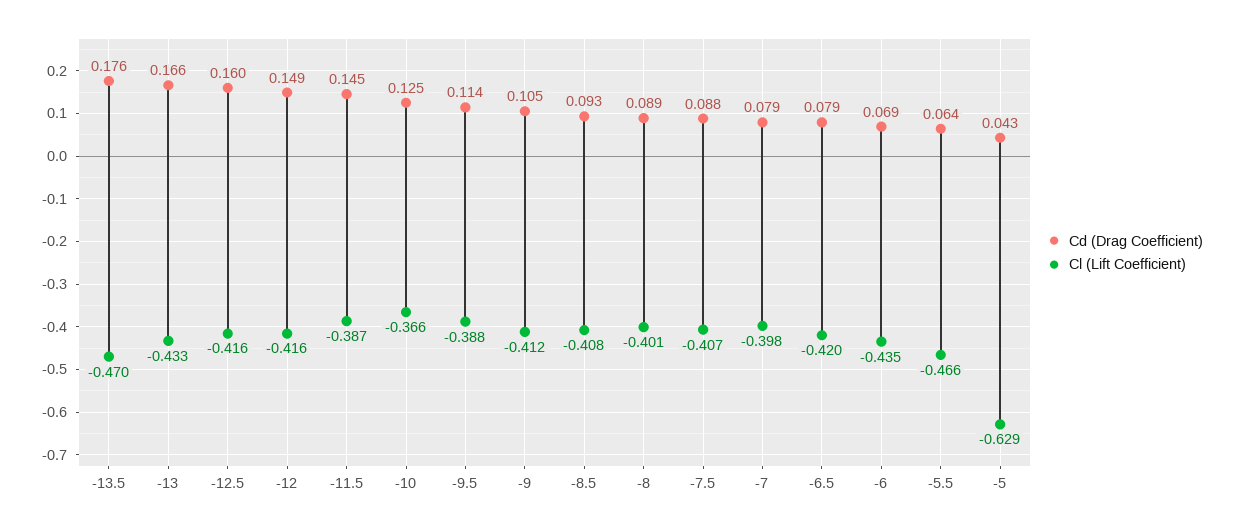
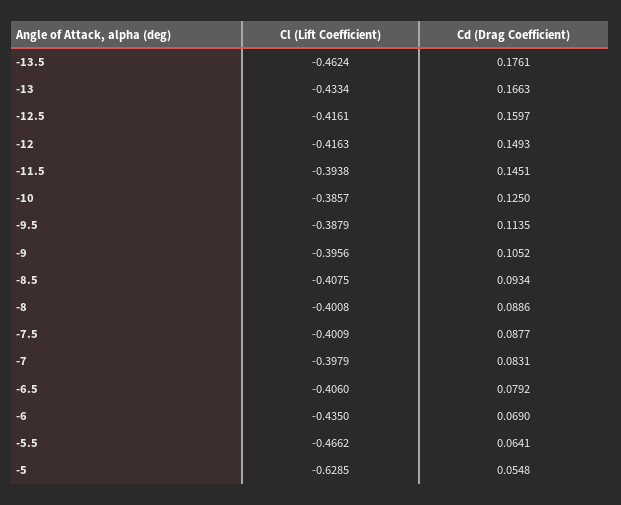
Cl (Lift Coefficient), -13.5: -0.47 -> -0.4624
Cl (Lift Coefficient), -11.5: -0.387 -> -0.3938
Cl (Lift Coefficient), -10: -0.366 -> -0.3857
Cl (Lift Coefficient), -9: -0.412 -> -0.3956
Cl (Lift Coefficient), -7.5: -0.407 -> -0.4009
Cd (Drag Coefficient), -7: 0.079 -> 0.0831
Cl (Lift Coefficient), -6.5: -0.42 -> -0.406
Cd (Drag Coefficient), -5: 0.043 -> 0.0548

